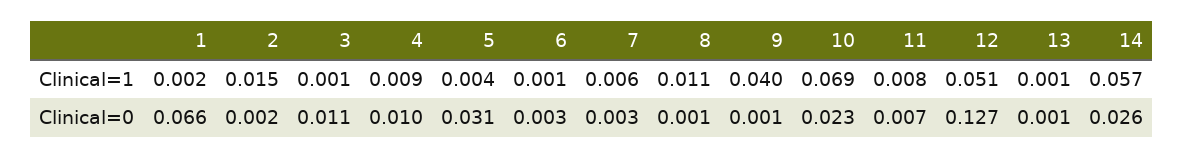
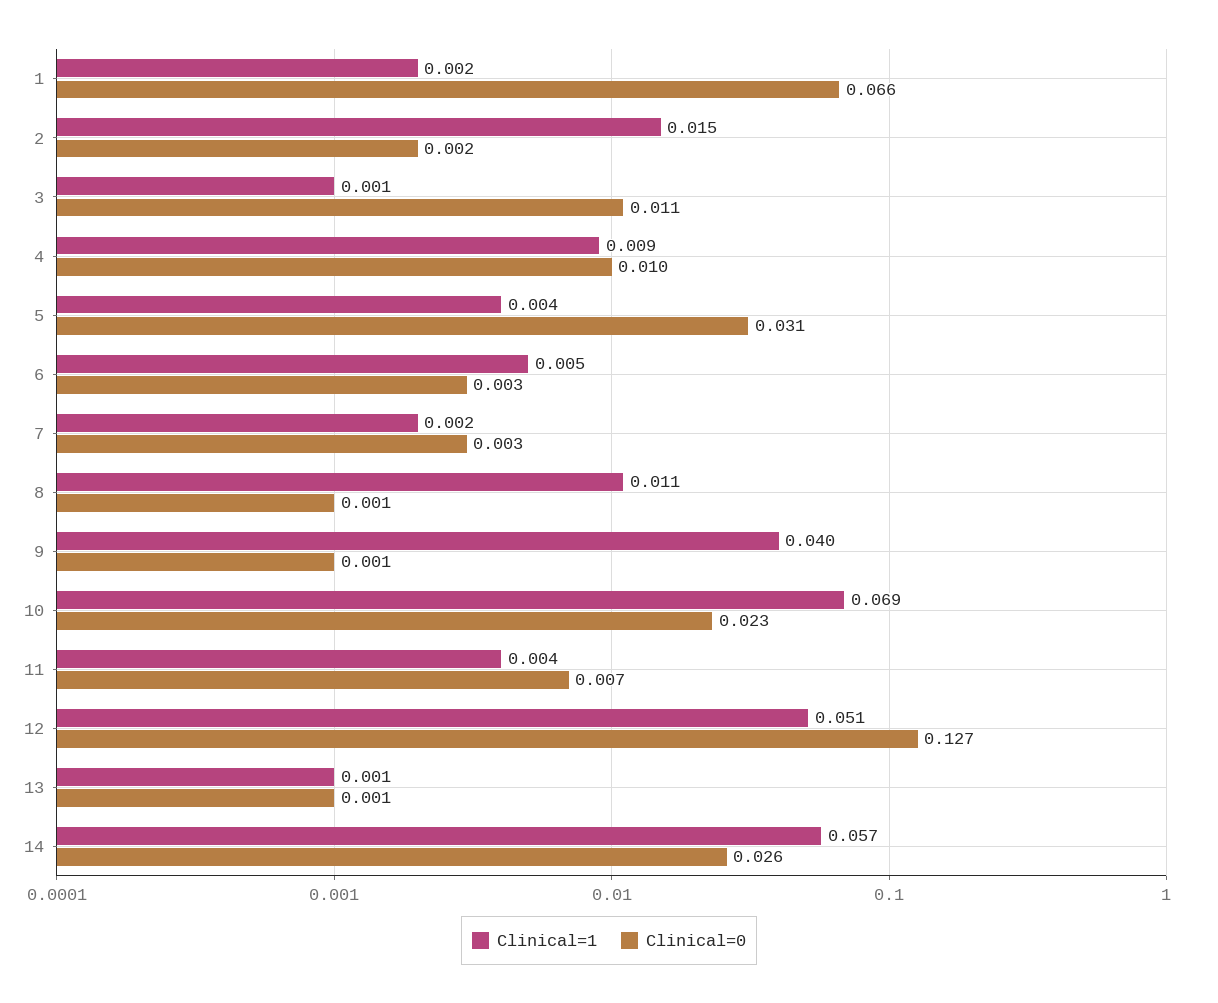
Clinical=1, 6: 0.001 -> 0.005
Clinical=1, 7: 0.006 -> 0.002
Clinical=1, 11: 0.008 -> 0.004

